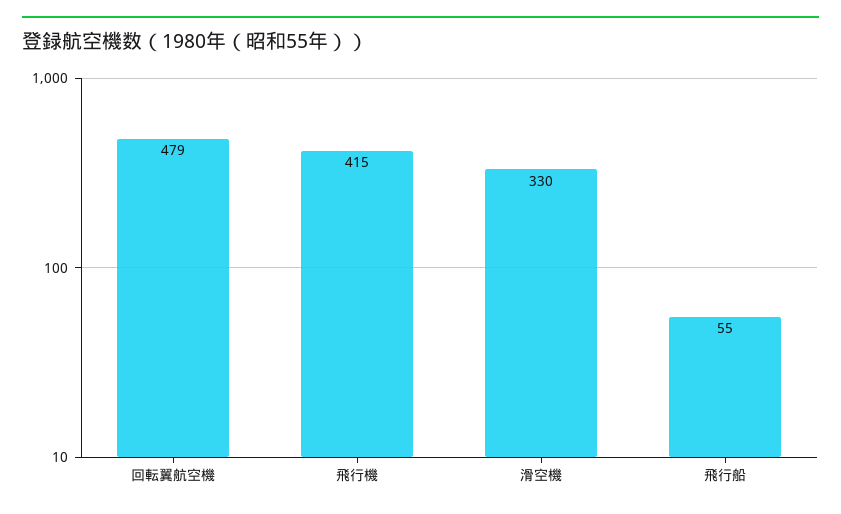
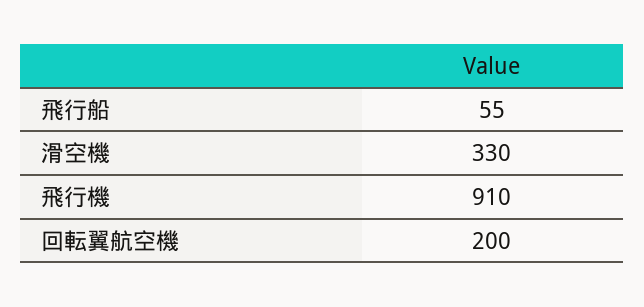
回転翼航空機: 479 -> 200
飛行機: 415 -> 910

